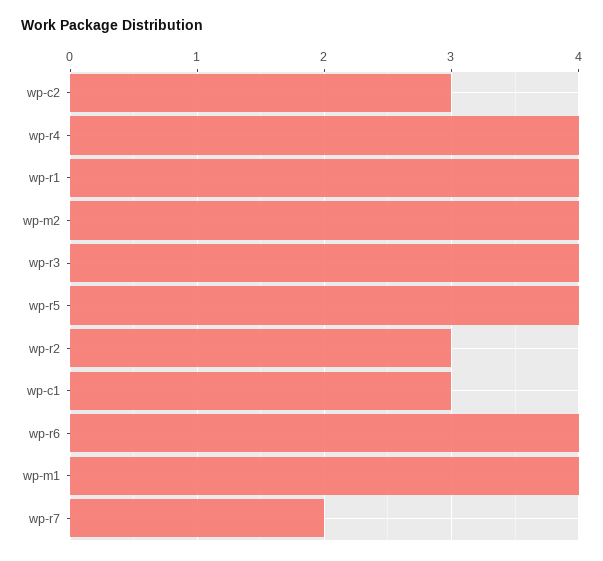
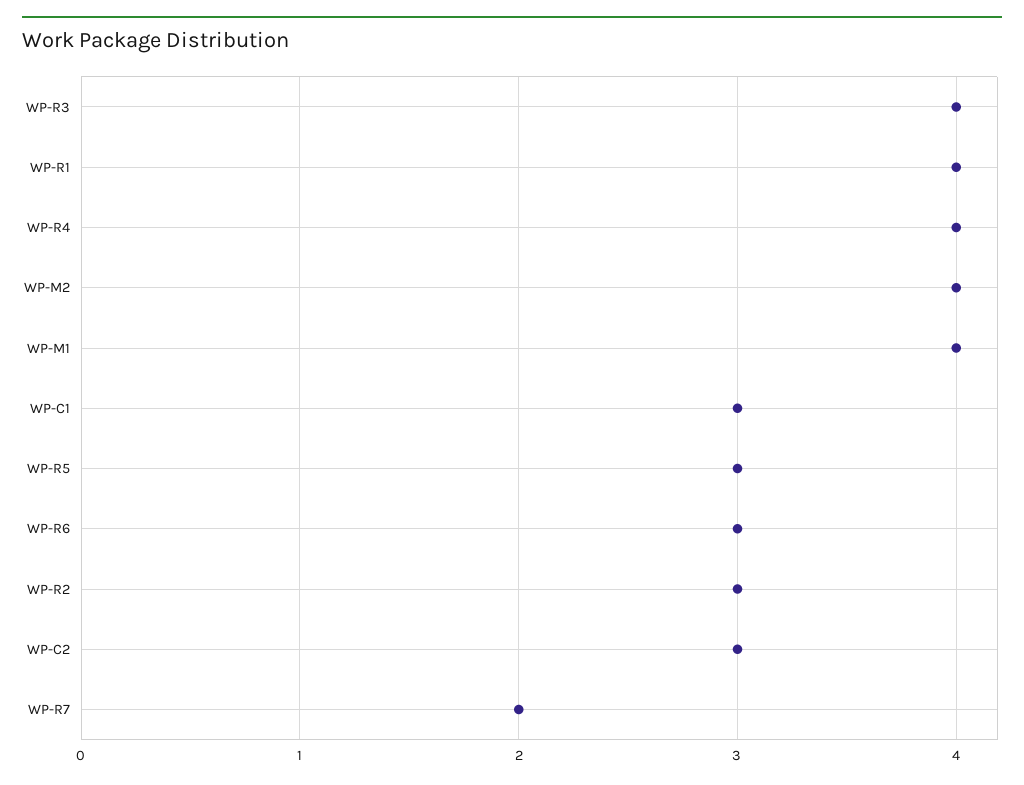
wp-r5: 4 -> 3
wp-r6: 4 -> 3

